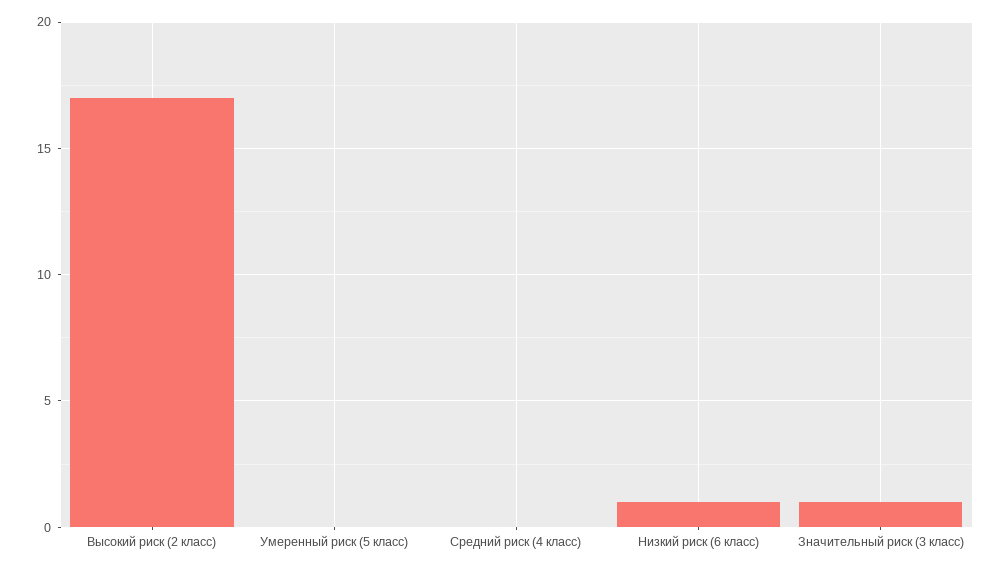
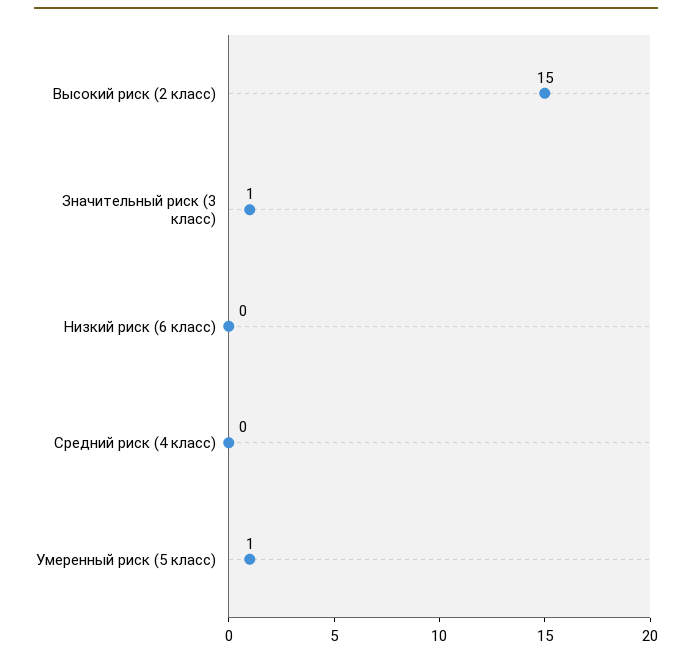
Высокий риск (2 класс): 17 -> 15
Умеренный риск (5 класс): 0 -> 1
Низкий риск (6 класс): 1 -> 0

